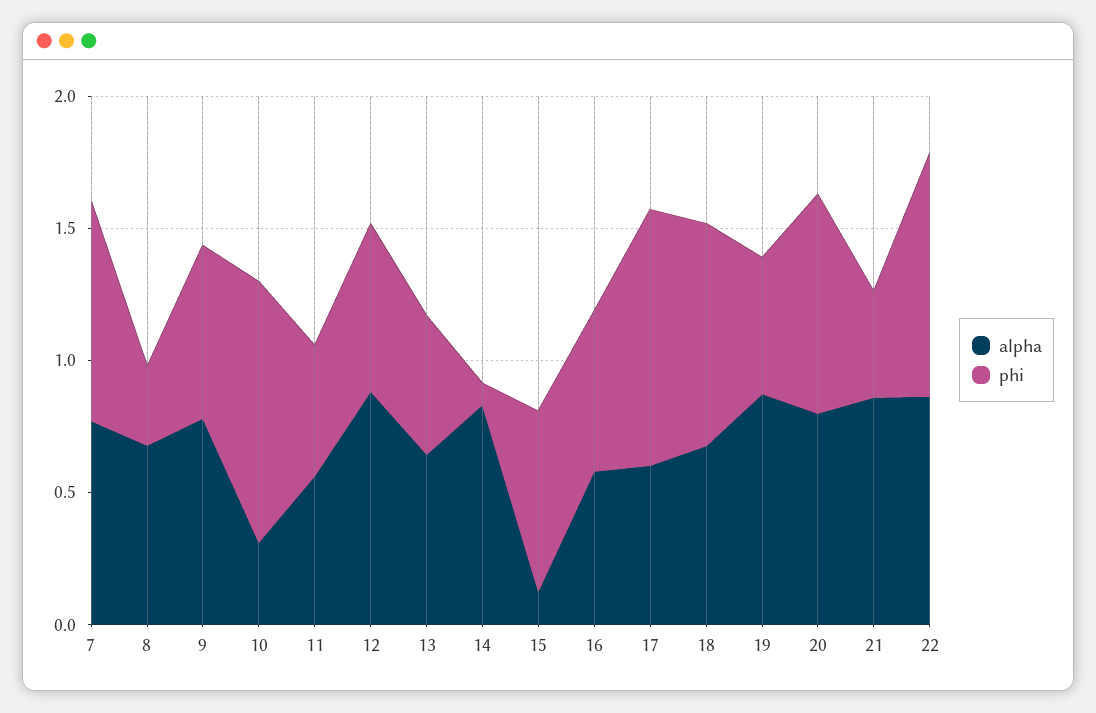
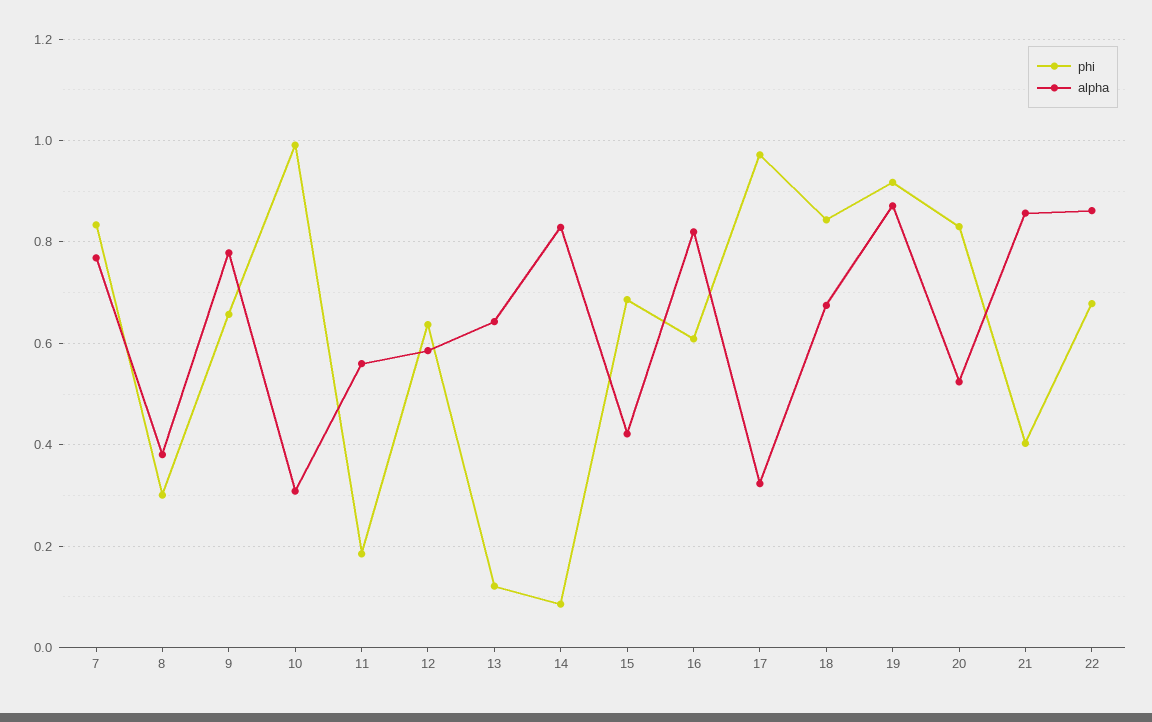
alpha, 8: 0.7 -> 0.38
phi, 11: 0.5 -> 0.18
alpha, 12: 0.9 -> 0.58
phi, 13: 0.5 -> 0.12
alpha, 15: 0.1 -> 0.42
alpha, 16: 0.6 -> 0.82
alpha, 17: 0.6 -> 0.32
phi, 19: 0.5 -> 0.92
alpha, 20: 0.8 -> 0.52
phi, 22: 0.9 -> 0.68

